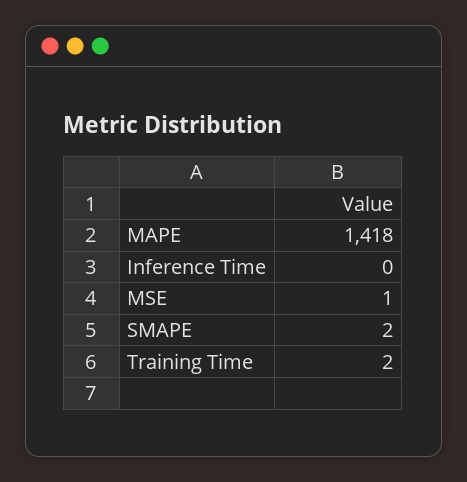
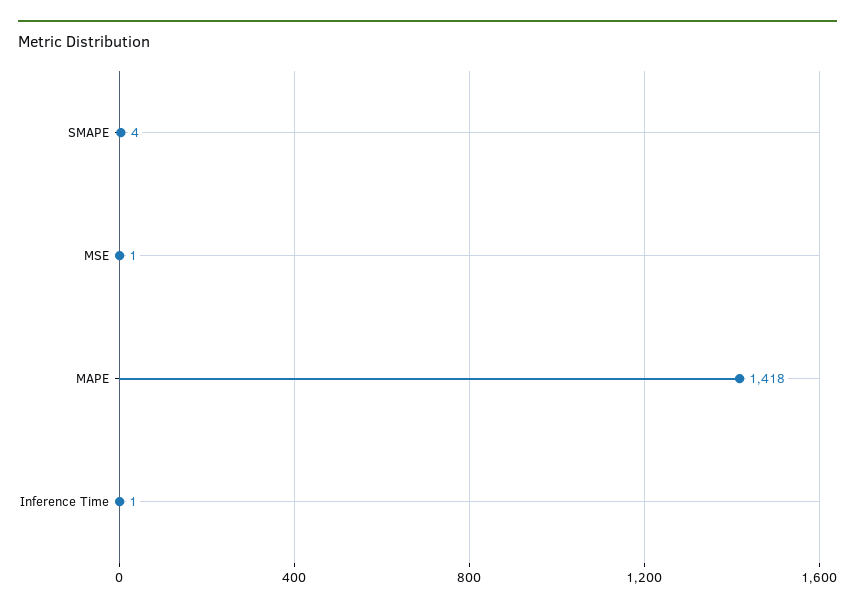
Inference Time: 0 -> 1
SMAPE: 2 -> 4
Training Time: 2 -> none

